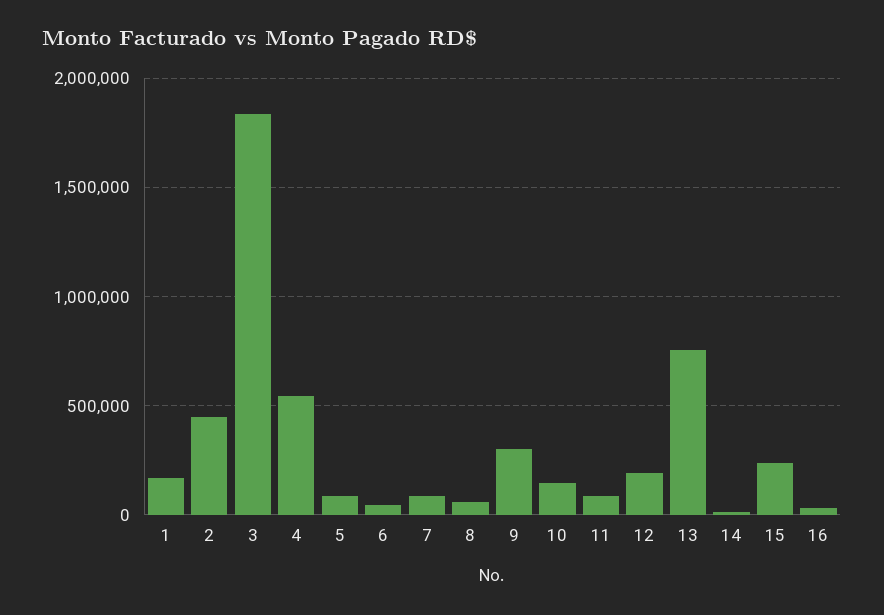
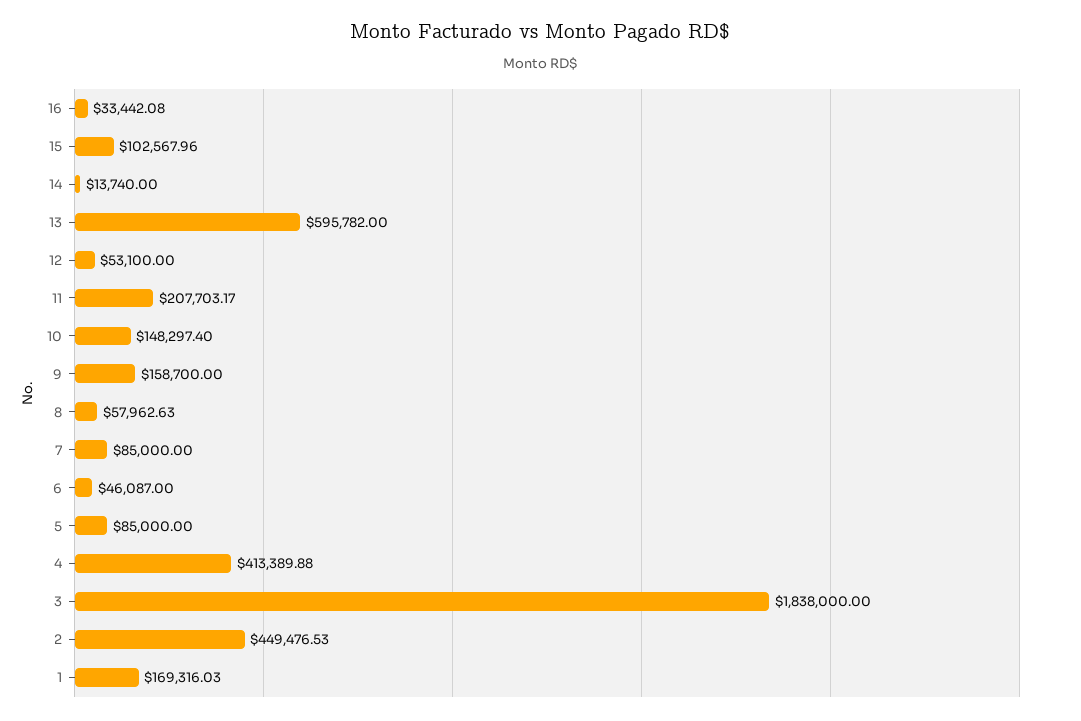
4: 550000 -> 413389.88
9: 300000 -> 158700
11: 100000 -> 207703.17
12: 200000 -> 53100
13: 750000 -> 595782
15: 250000 -> 102567.96

